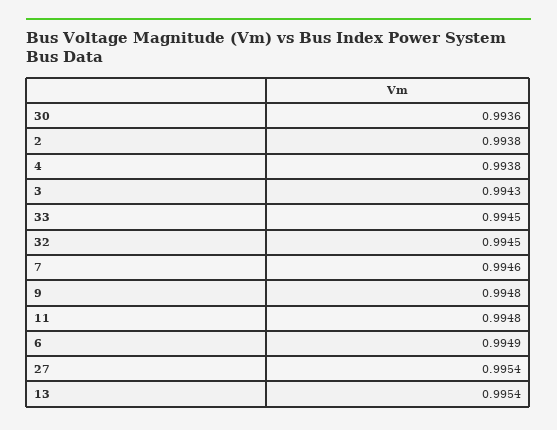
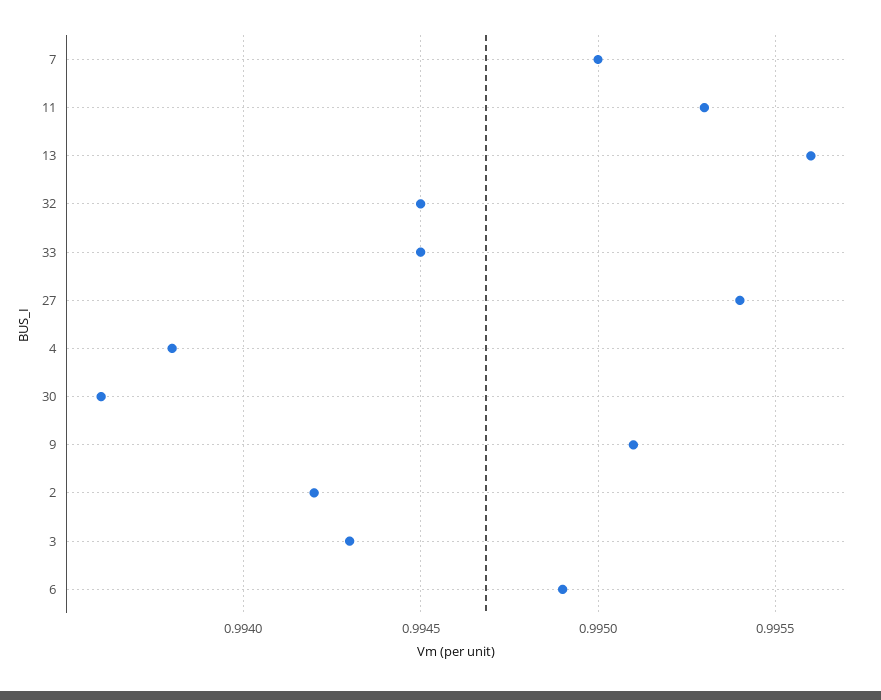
2: 0.9938 -> 0.9942
7: 0.9946 -> 0.995
9: 0.9948 -> 0.9951
11: 0.9948 -> 0.9953
13: 0.9954 -> 0.9956

